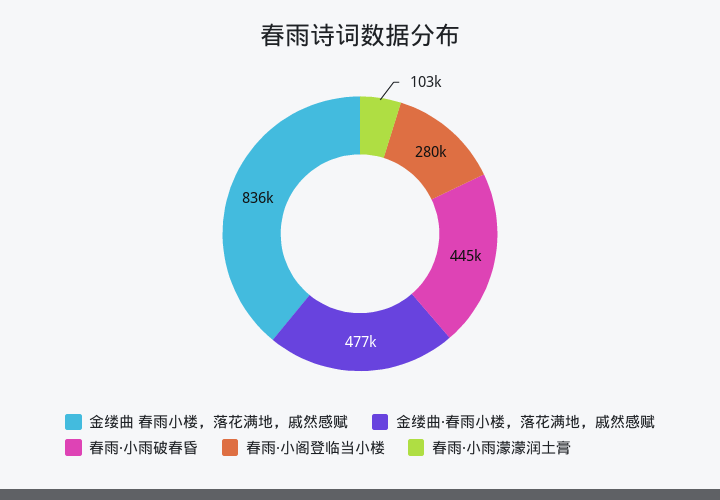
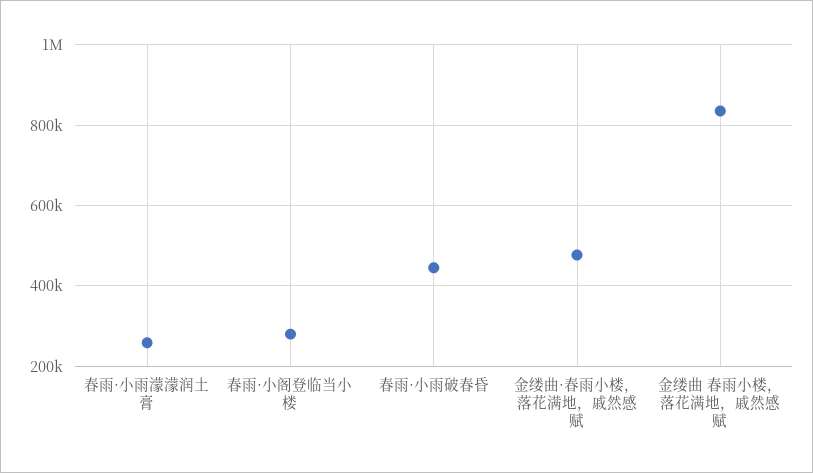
春雨·小雨濛濛润土膏: 103000 -> 260000

